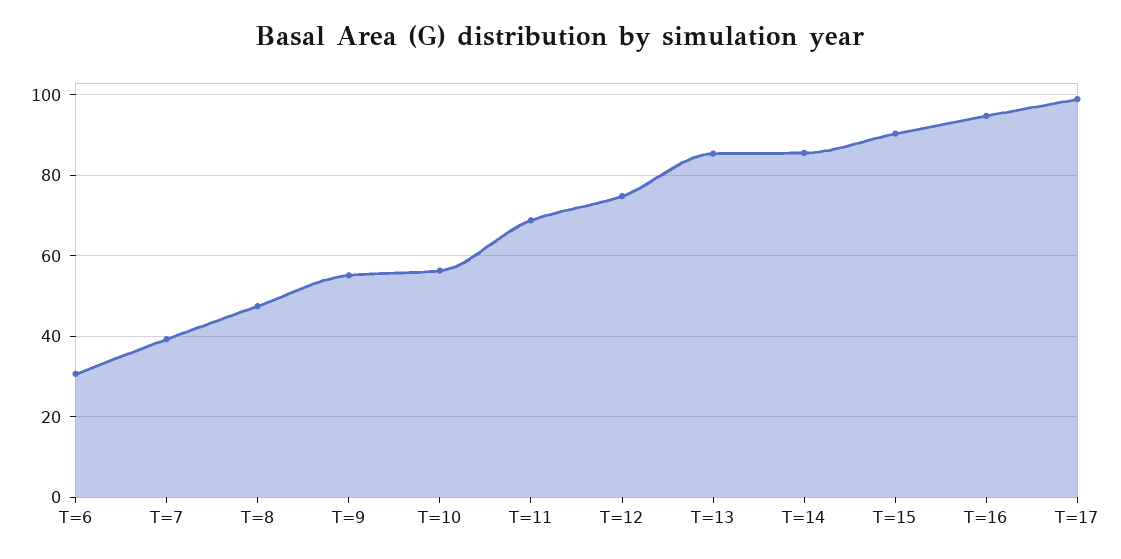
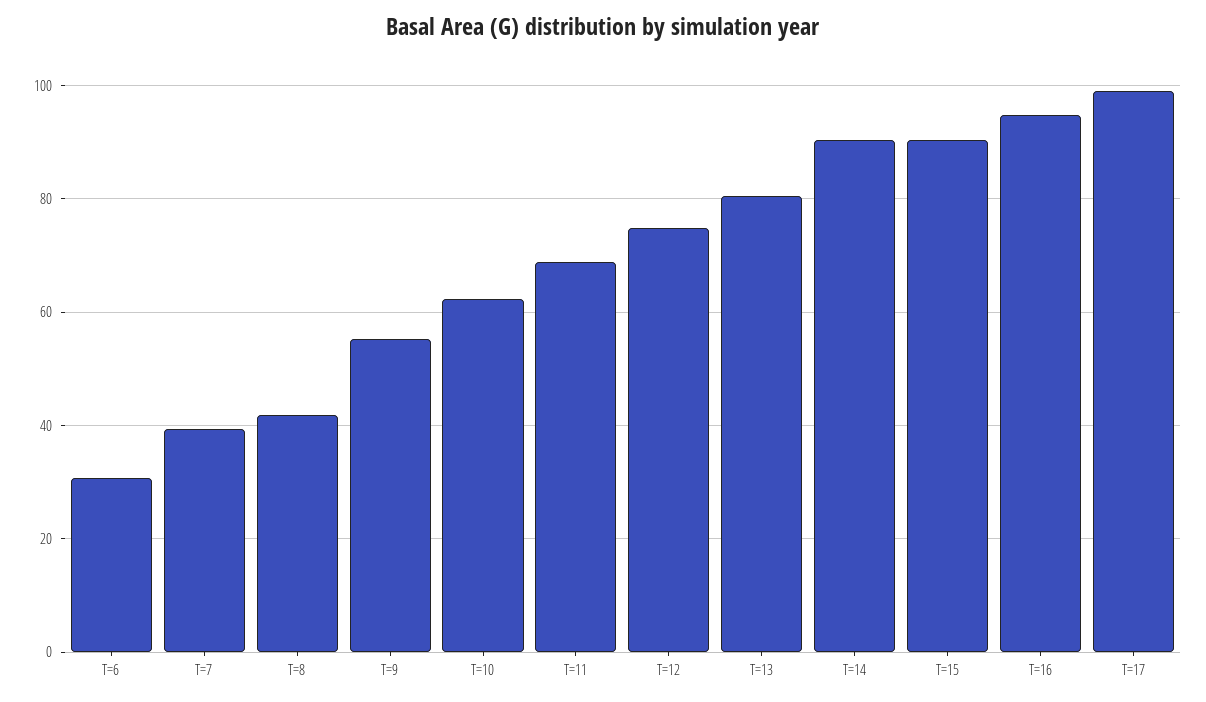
T=8: 48 -> 42
T=10: 56 -> 62
T=13: 86 -> 80
T=14: 86 -> 90

